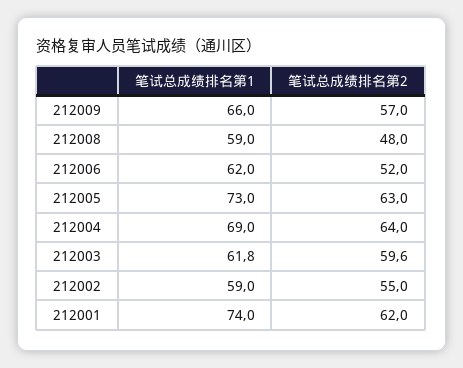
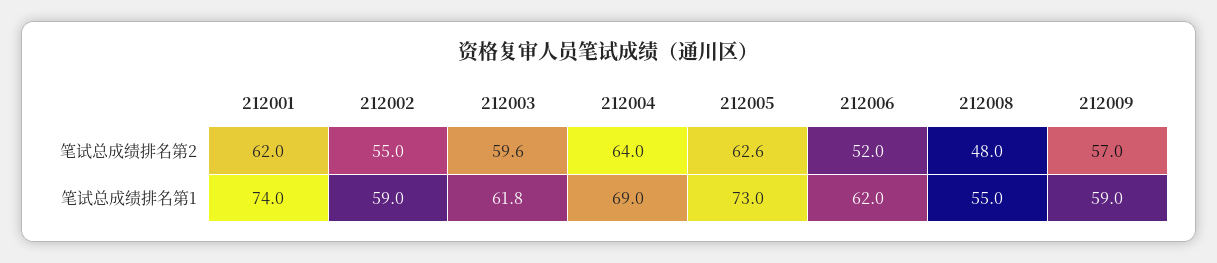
笔试总成绩排名第1, 212009: 66 -> 59
笔试总成绩排名第1, 212008: 59 -> 55
笔试总成绩排名第2, 212005: 63 -> 62.6

